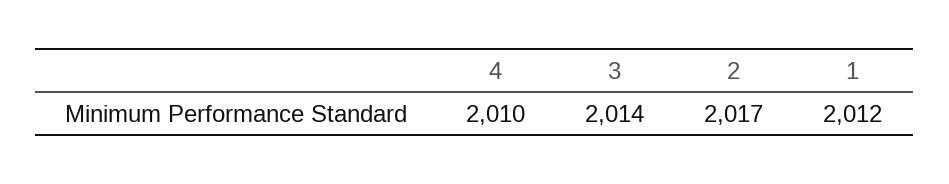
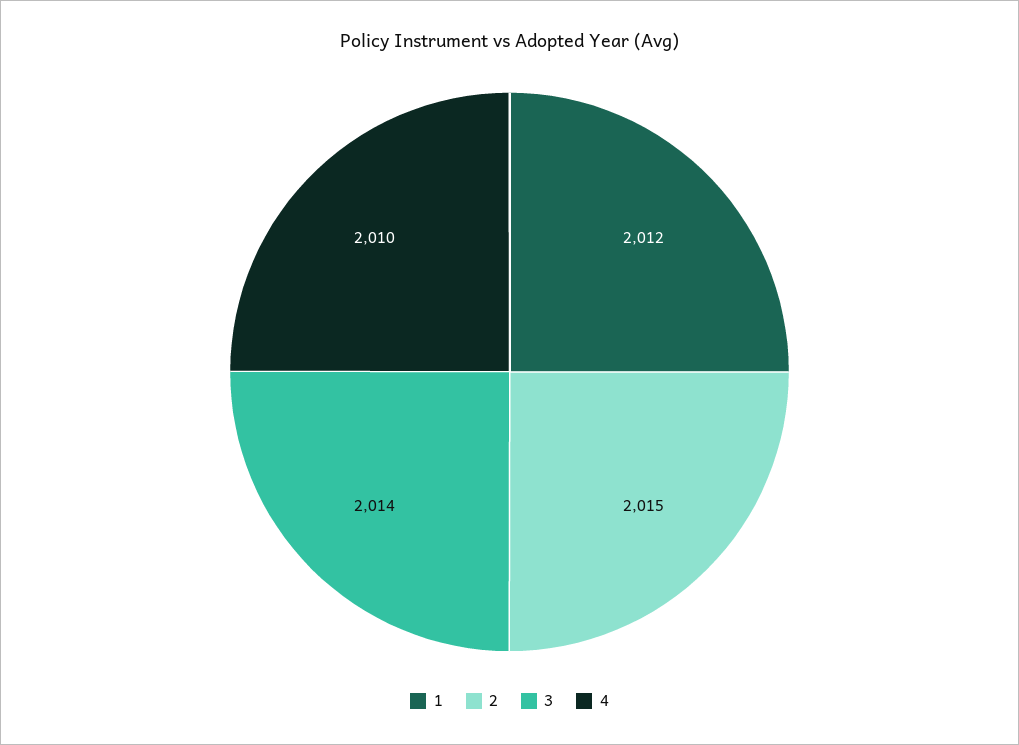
2: 2017 -> 2015

